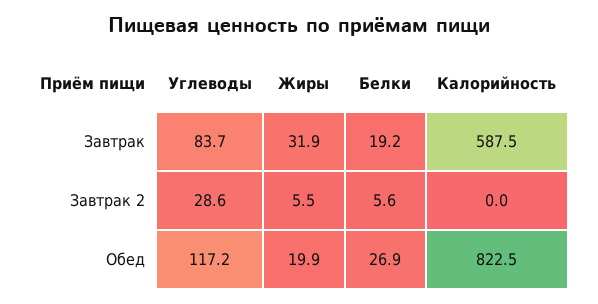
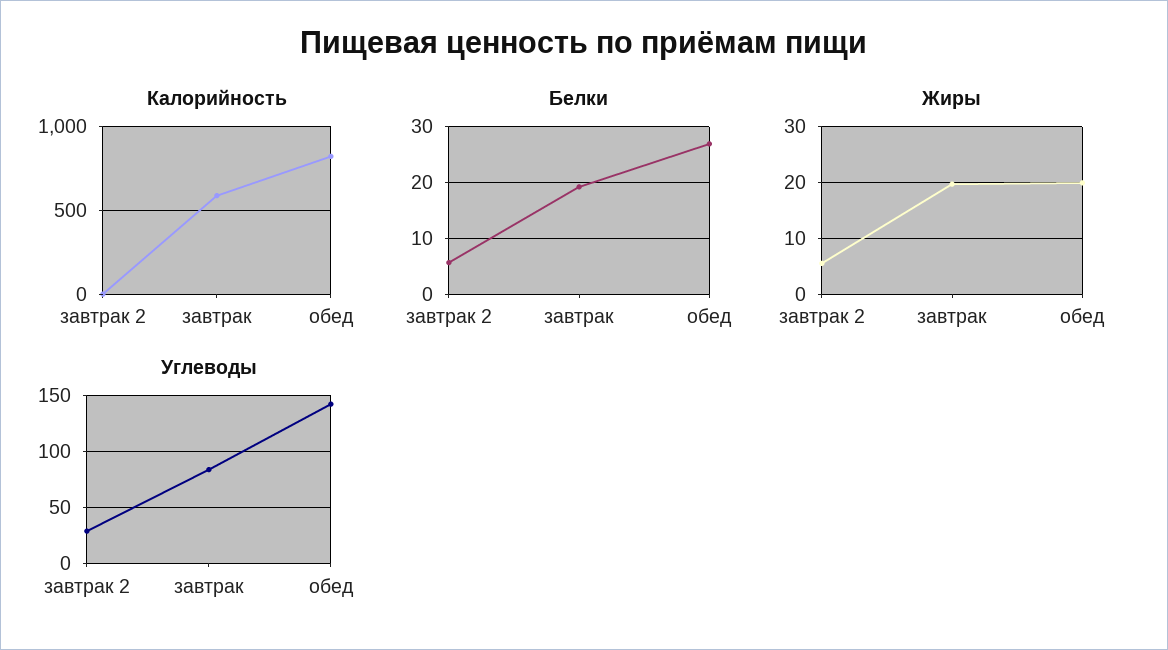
Жиры, Завтрак: 31.9 -> 20
Углеводы, Обед: 117.2 -> 140

